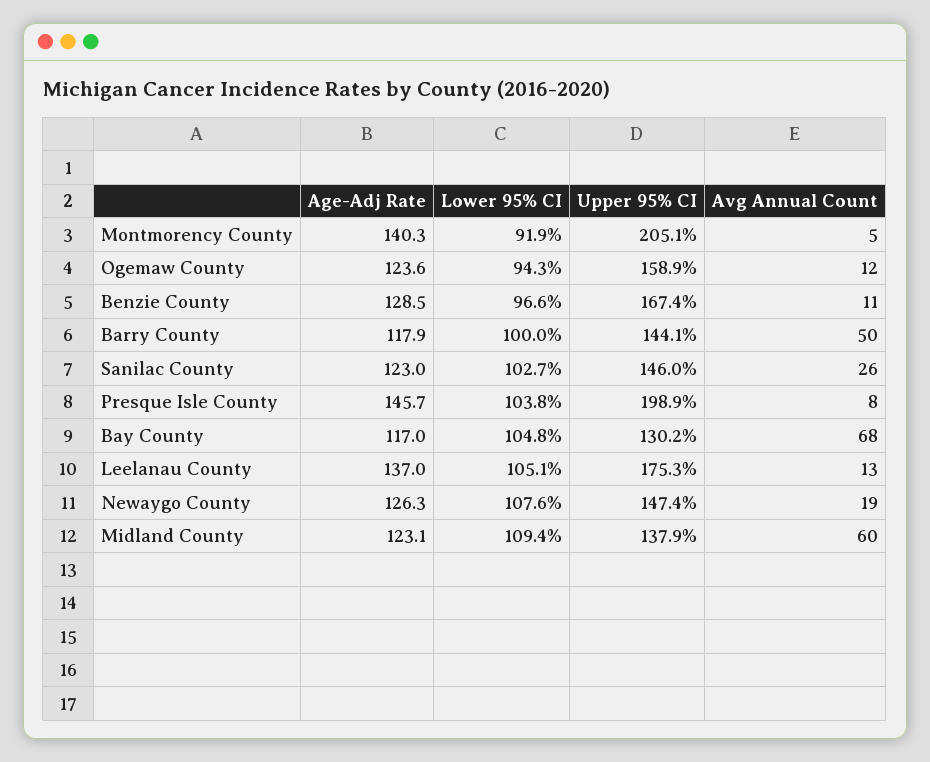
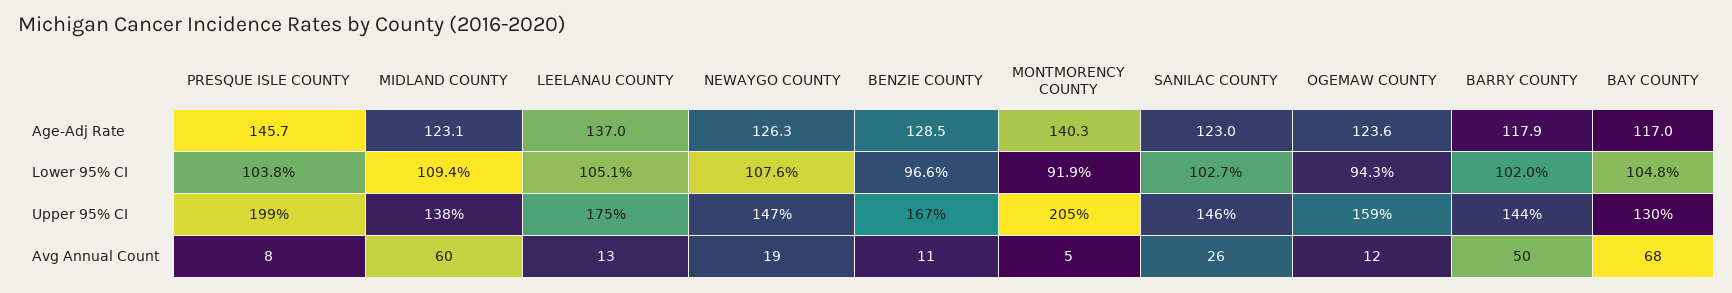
Lower 95% CI, Barry County: 100 -> 102

